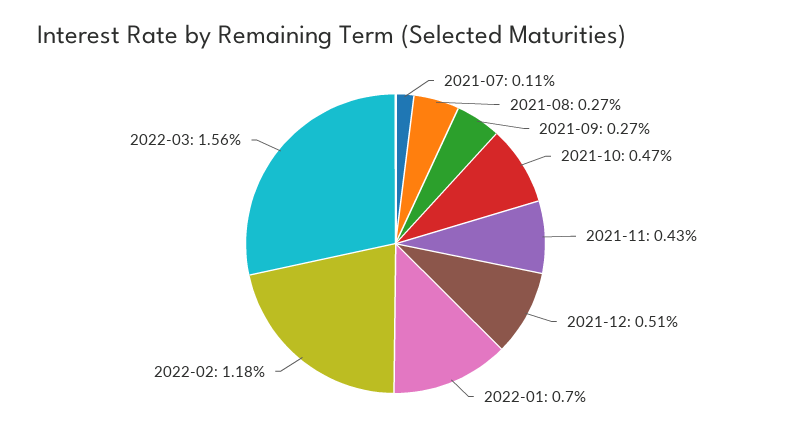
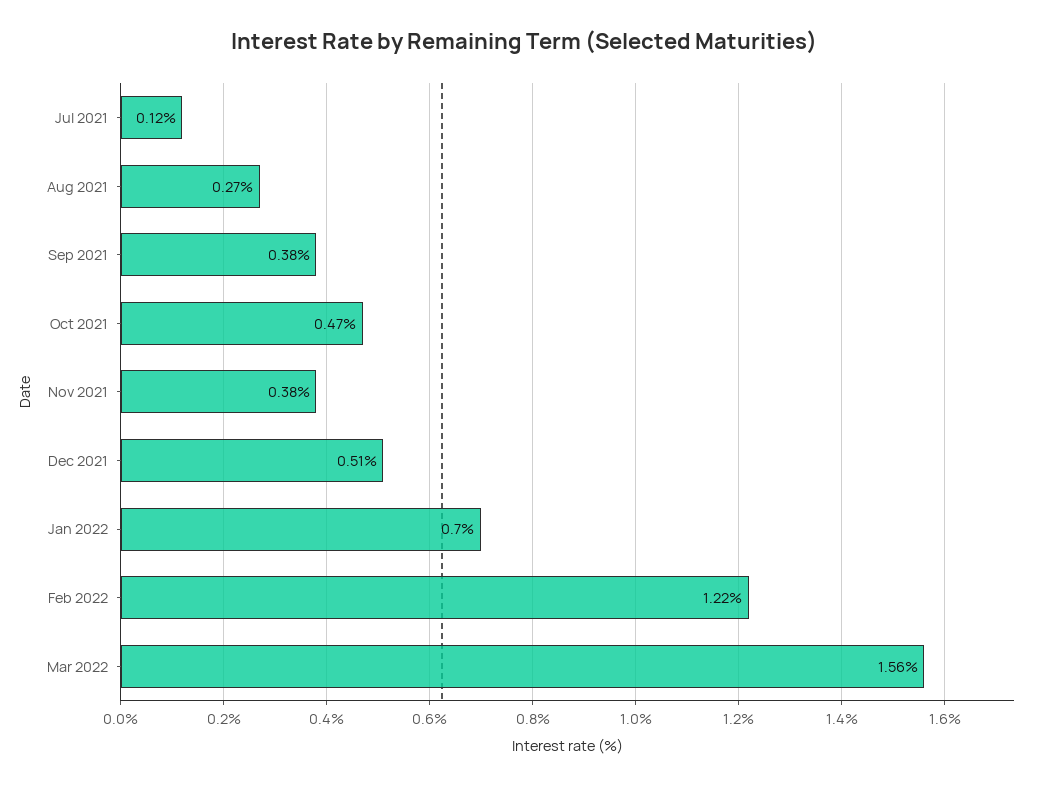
2021-07: 0.11 -> 0.12
2021-09: 0.27 -> 0.38
2021-11: 0.43 -> 0.38
2022-02: 1.18 -> 1.22

